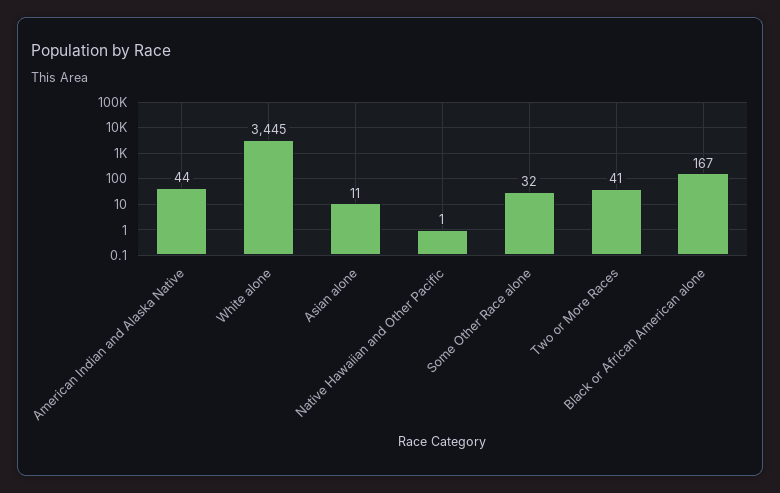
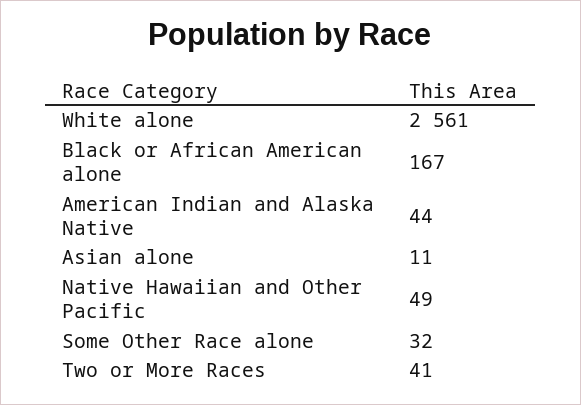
White alone: 3445 -> 2561
Native Hawaiian and Other Pacific: 1 -> 49

